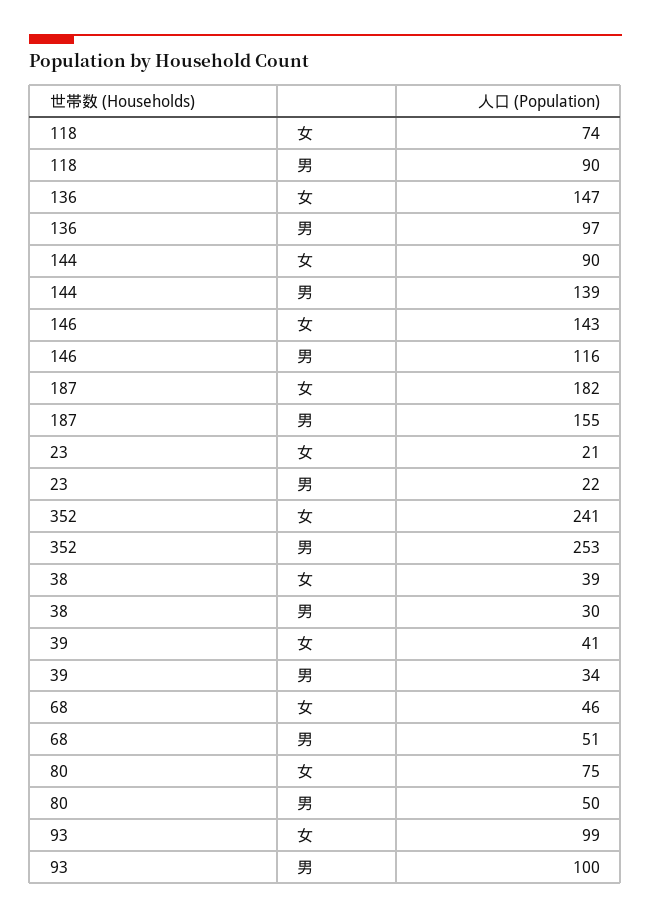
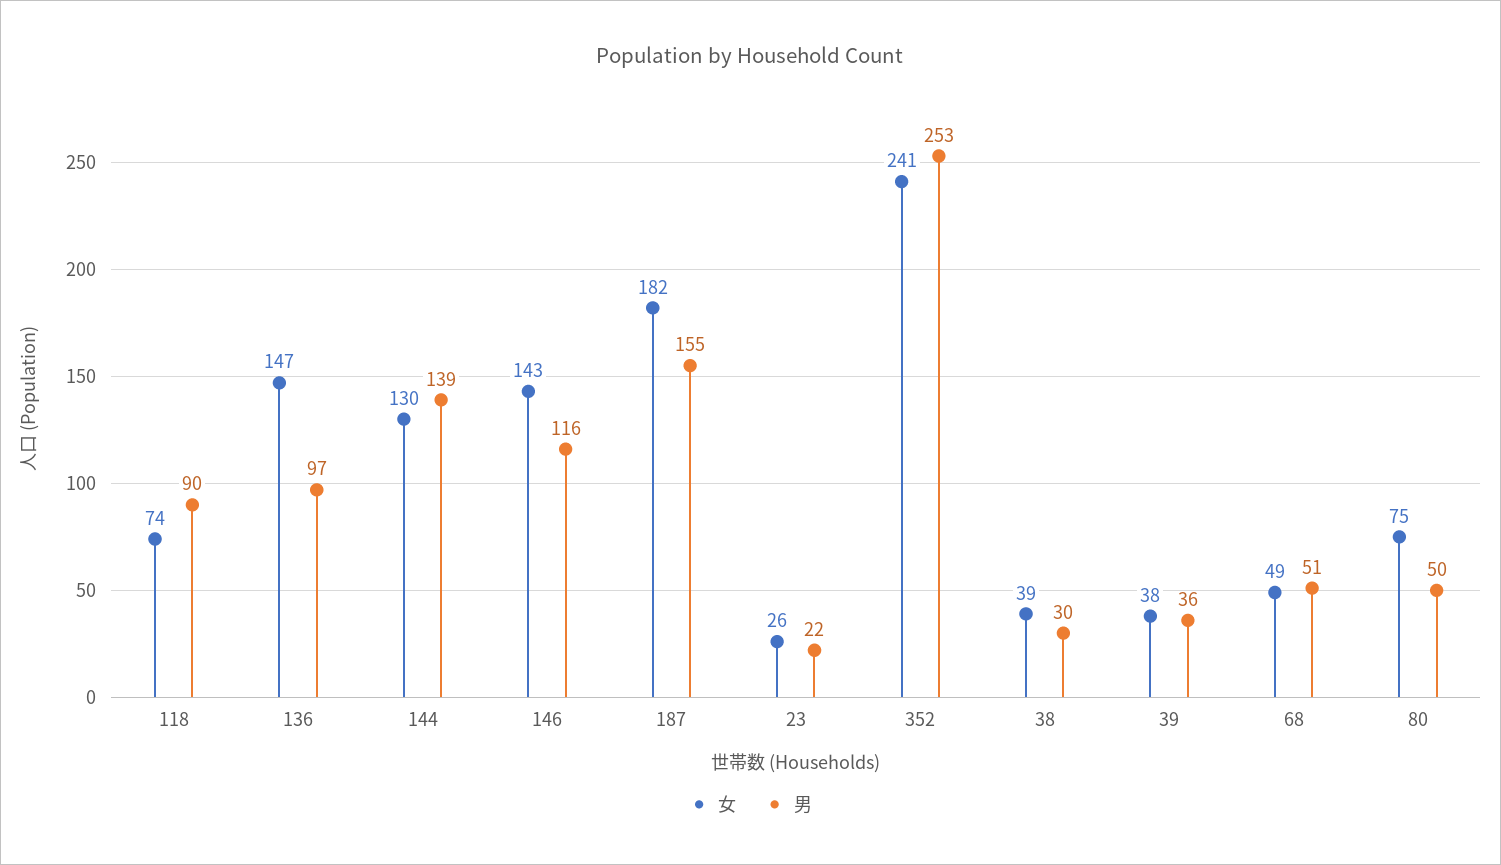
女, 144: 90 -> 130
女, 23: 21 -> 26
女, 39: 41 -> 38
男, 39: 34 -> 36
女, 68: 46 -> 49
女, 93: 99 -> none
男, 93: 100 -> none

